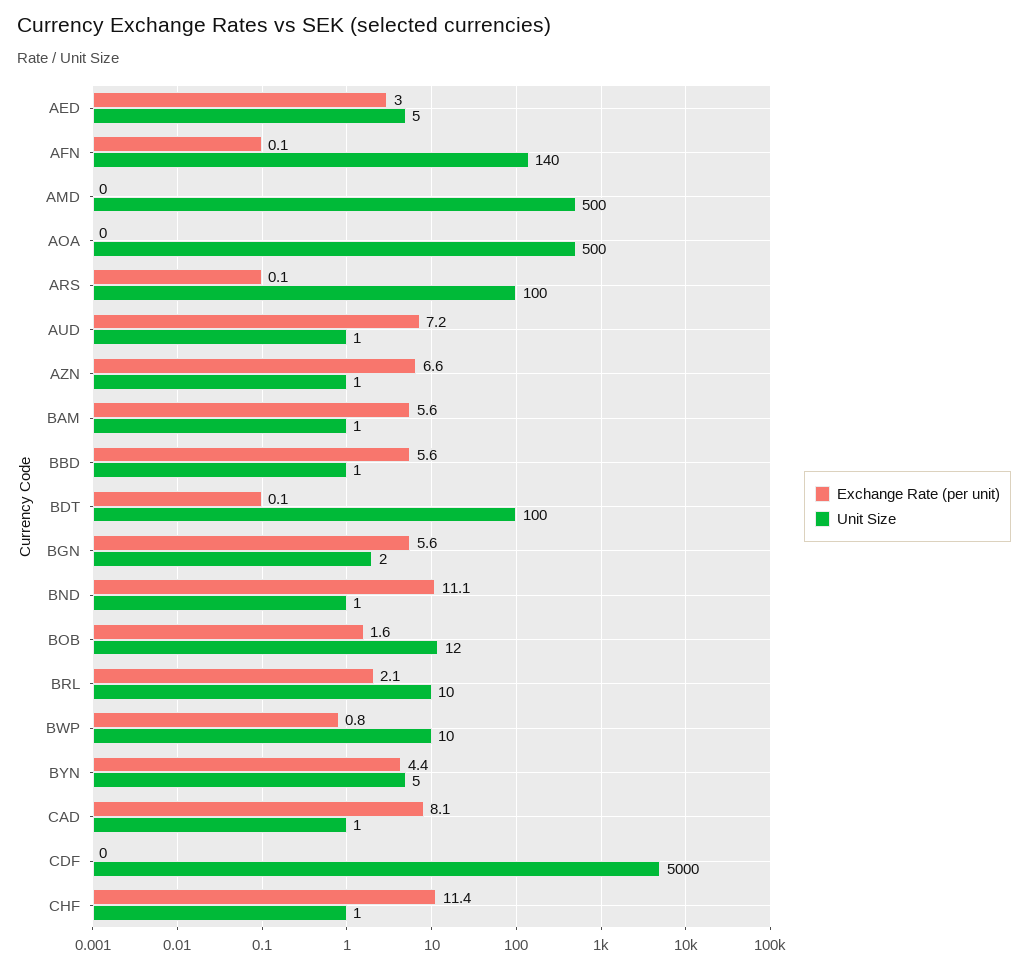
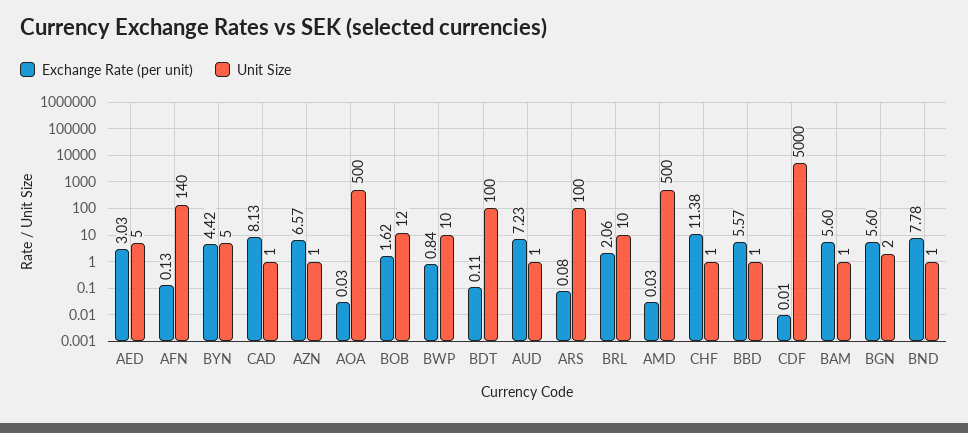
Exchange Rate (per unit), BND: 11.1 -> 7.78

